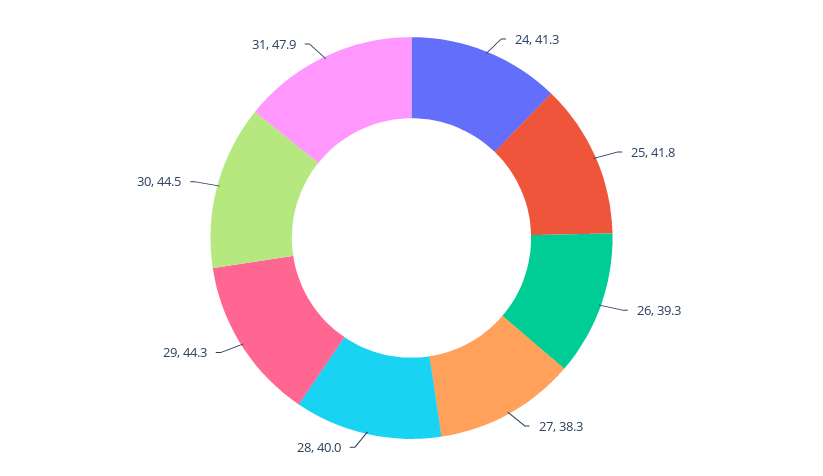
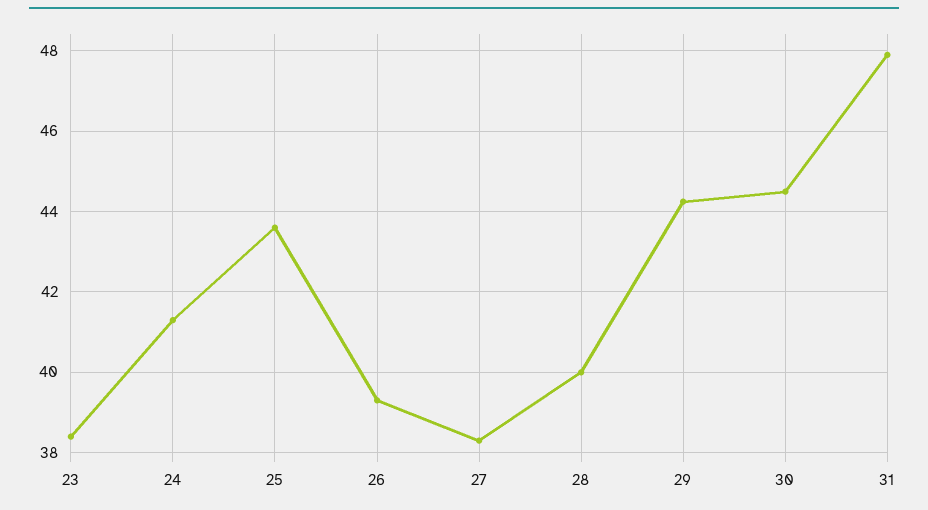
25: 41.8 -> 43.6
23: none -> 38.4

